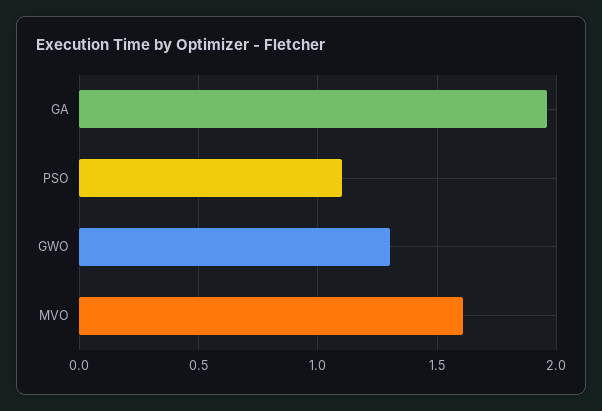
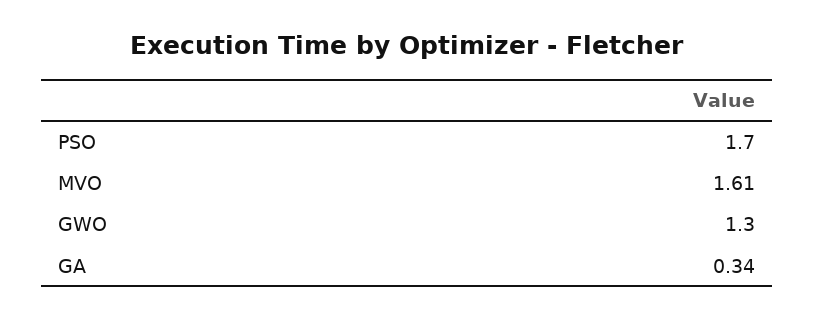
GA: 1.95 -> 0.34
PSO: 1.1 -> 1.7

